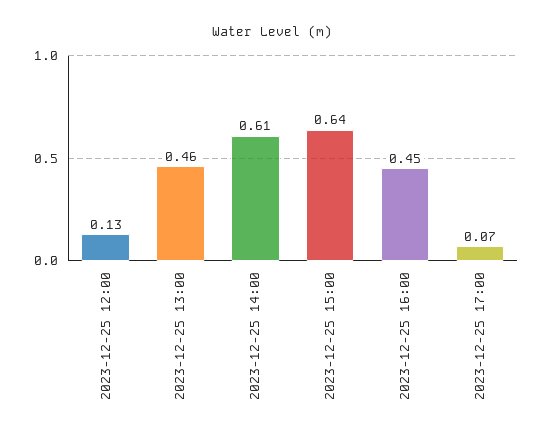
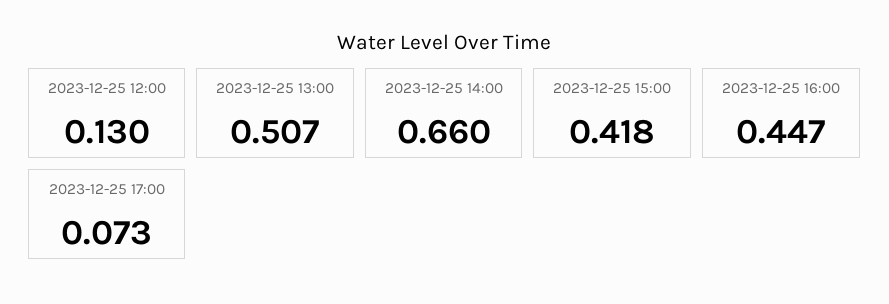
2023-12-25 13:00: 0.46 -> 0.507
2023-12-25 14:00: 0.61 -> 0.66
2023-12-25 15:00: 0.64 -> 0.418

